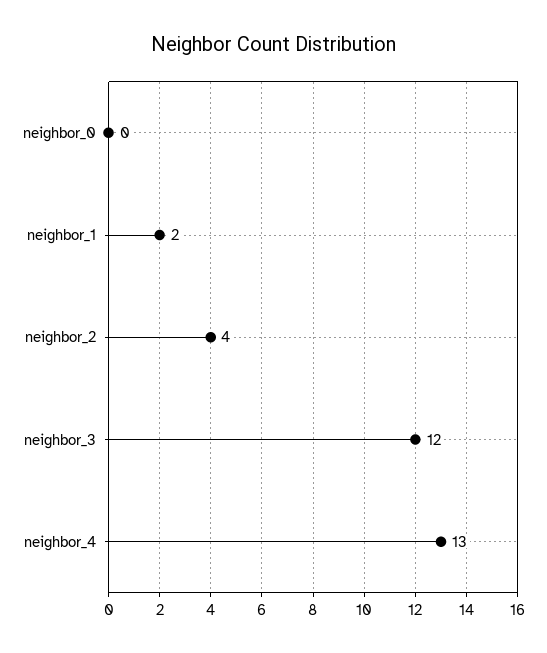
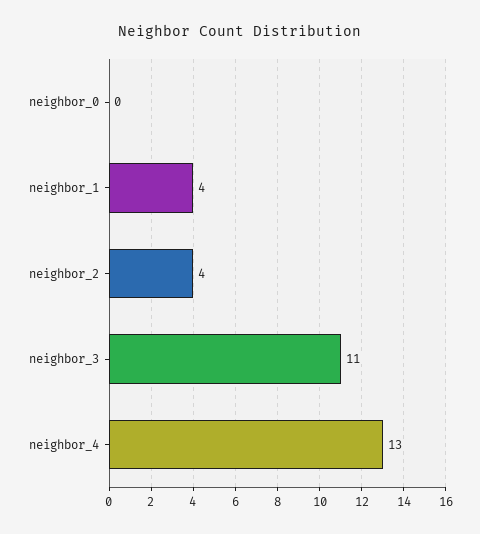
neighbor_1: 2 -> 4
neighbor_3: 12 -> 11

